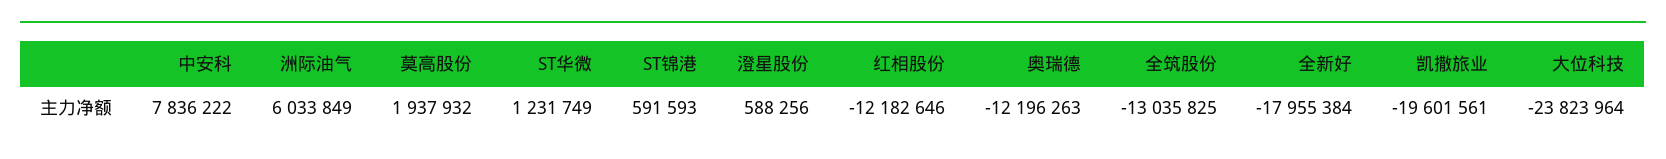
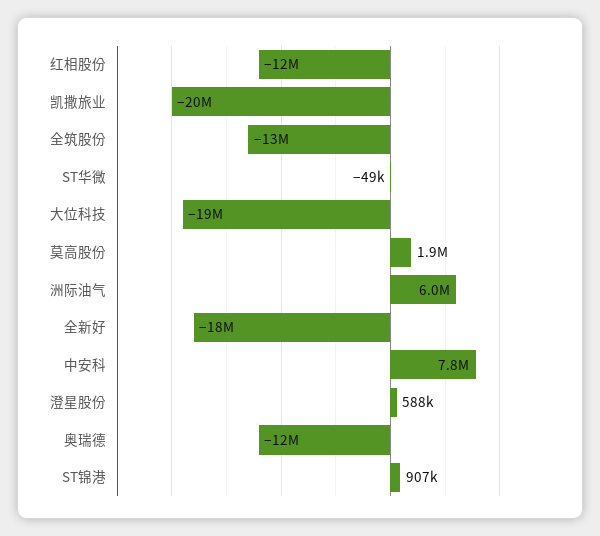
ST华微: 1231749 -> -49000
ST锦港: 591593 -> 907000
大位科技: -23823964 -> -19000000

